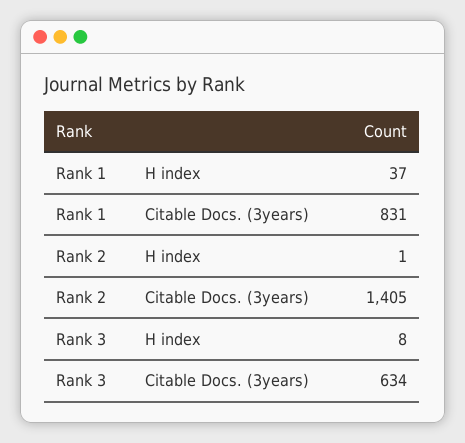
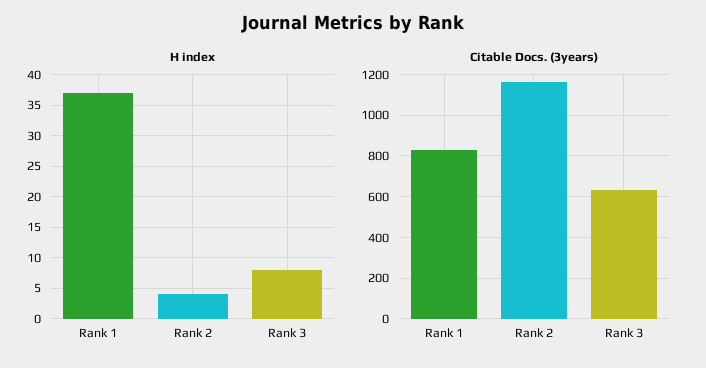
H index, Rank 2: 1 -> 4
Citable Docs. (3years), Rank 2: 1405 -> 1150

